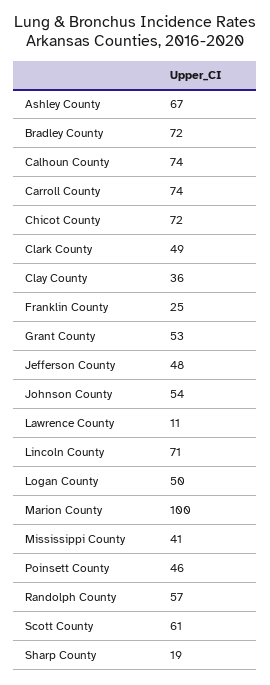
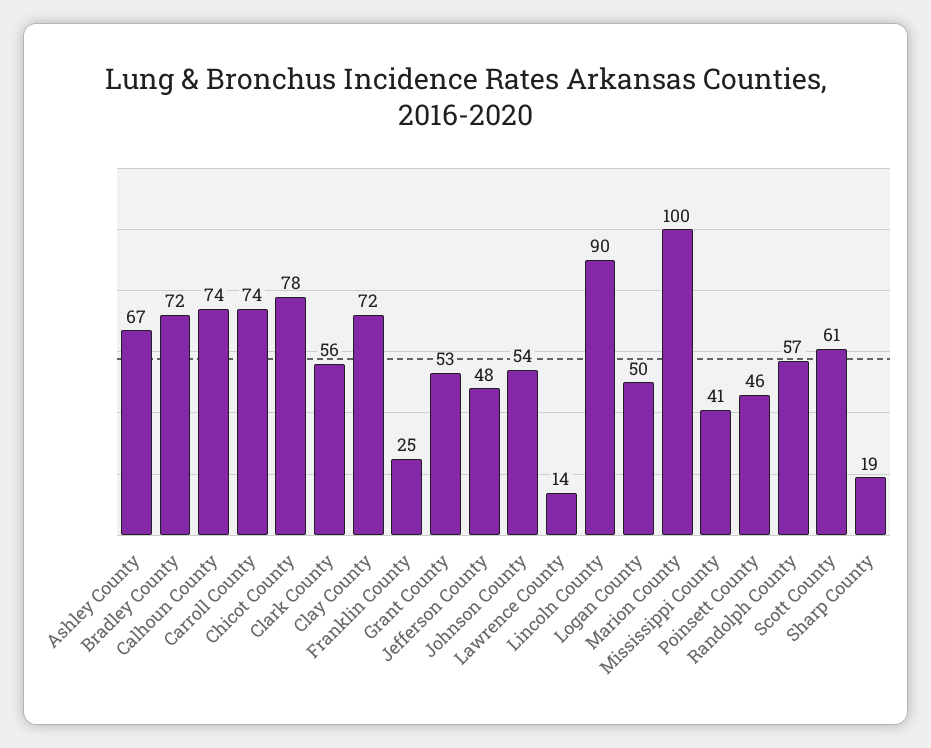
Chicot County: 72 -> 78
Clark County: 49 -> 56
Clay County: 36 -> 72
Lawrence County: 11 -> 14
Lincoln County: 71 -> 90

